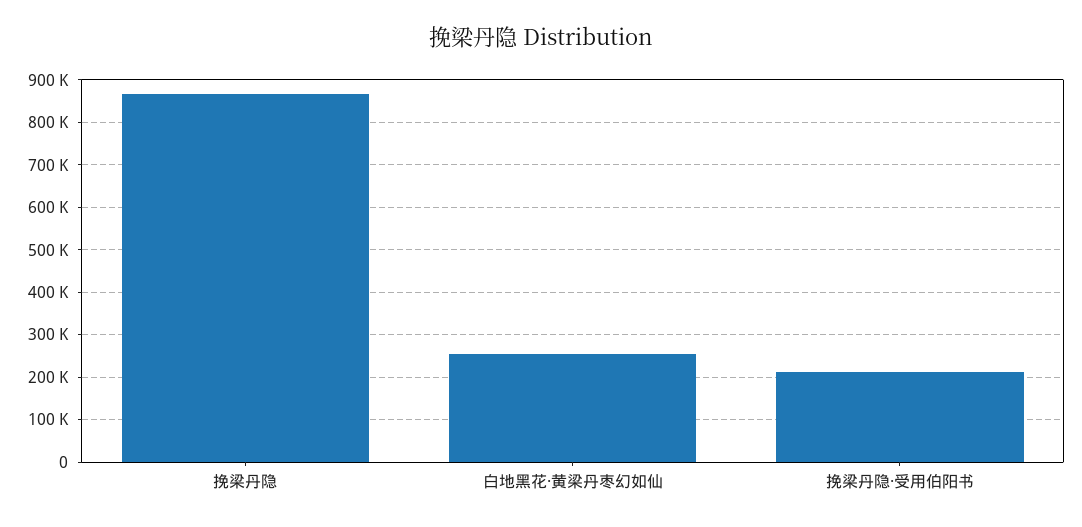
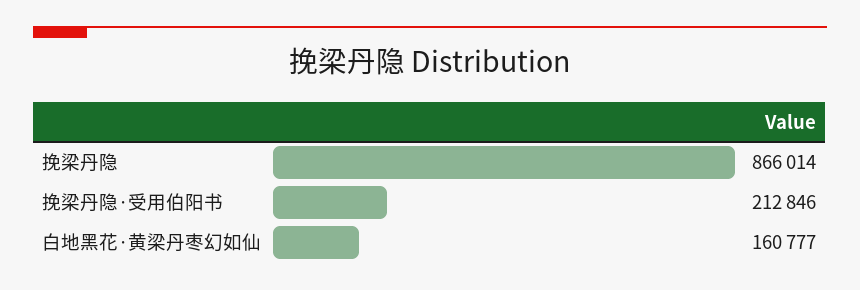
白地黑花·黄梁丹枣幻如仙: 260000 -> 160777

